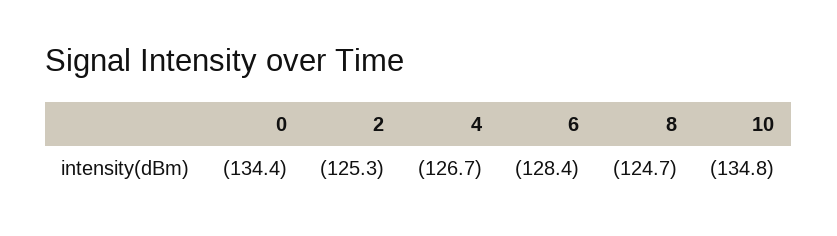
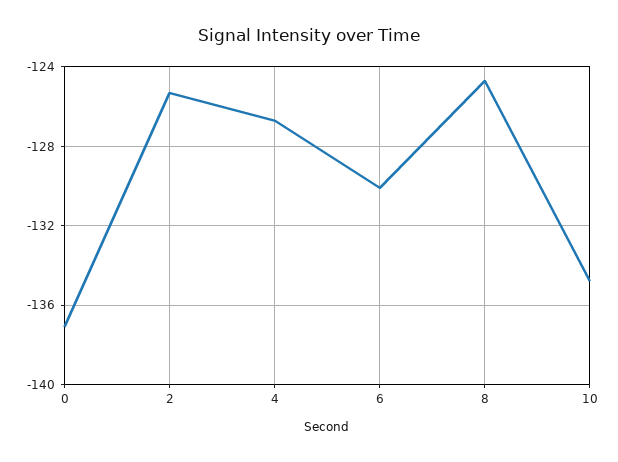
0: -134.4 -> -137
6: -128.4 -> -130

